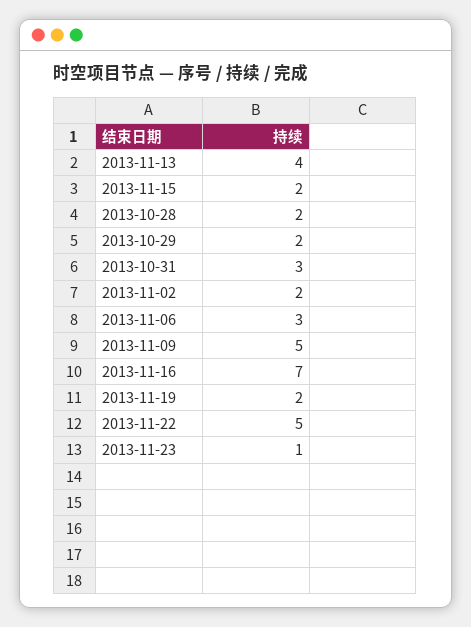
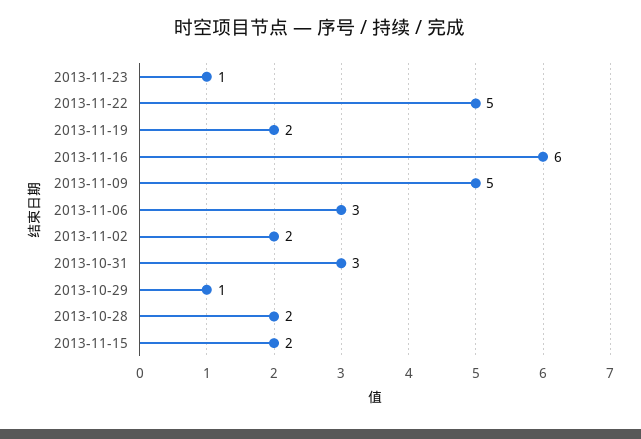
2013-11-13: 4 -> none
2013-10-29: 2 -> 1
2013-11-16: 7 -> 6

